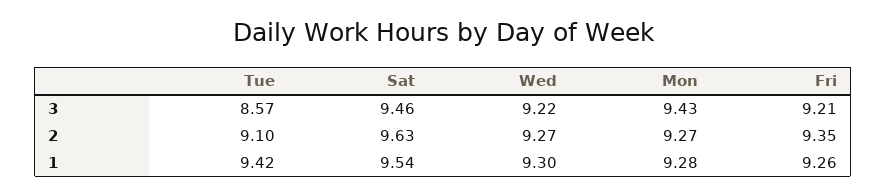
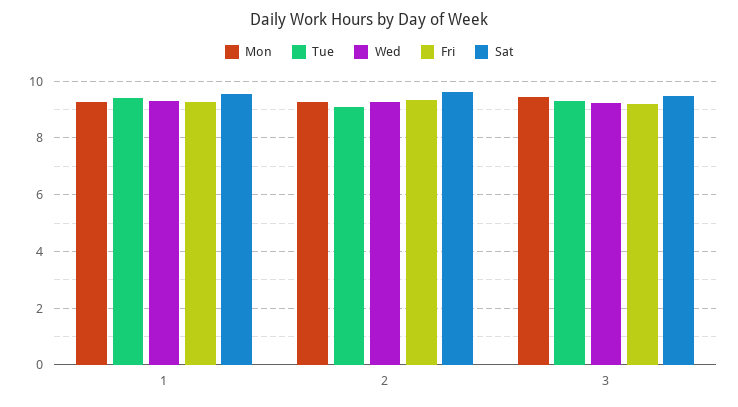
Tue, 3: 8.57 -> 9.25

